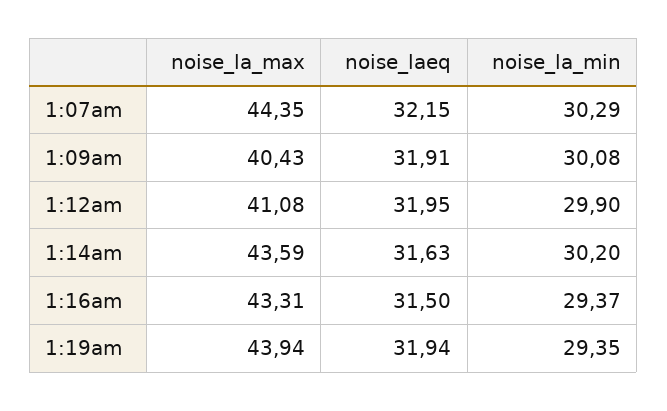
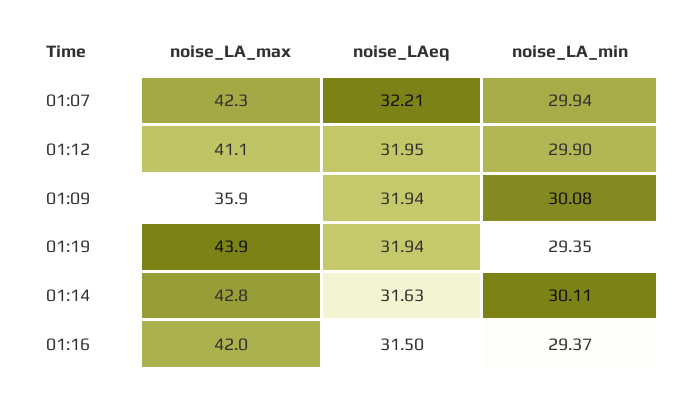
noise_la_max, 1:07am: 44.35 -> 42.3
noise_laeq, 1:07am: 32.15 -> 32.21
noise_la_min, 1:07am: 30.29 -> 29.94
noise_la_max, 1:09am: 40.43 -> 35.9
noise_laeq, 1:09am: 31.91 -> 31.94
noise_la_max, 1:14am: 43.59 -> 42.8
noise_la_min, 1:14am: 30.2 -> 30.11
noise_la_max, 1:16am: 43.31 -> 42

